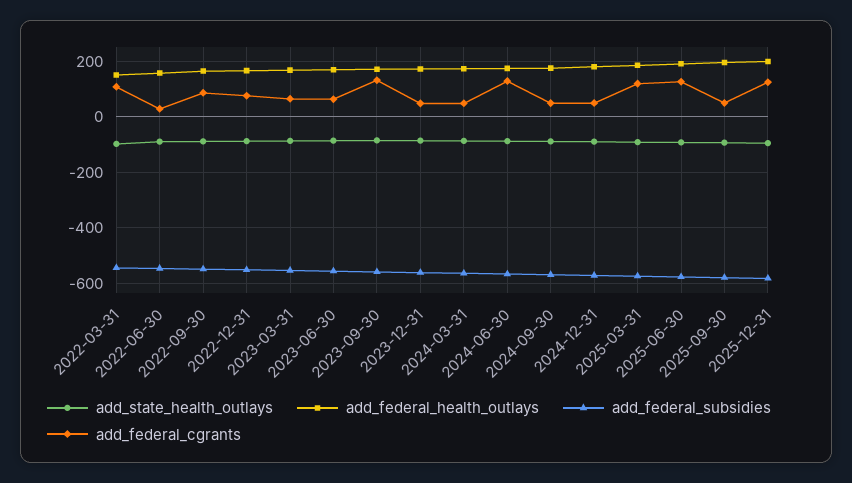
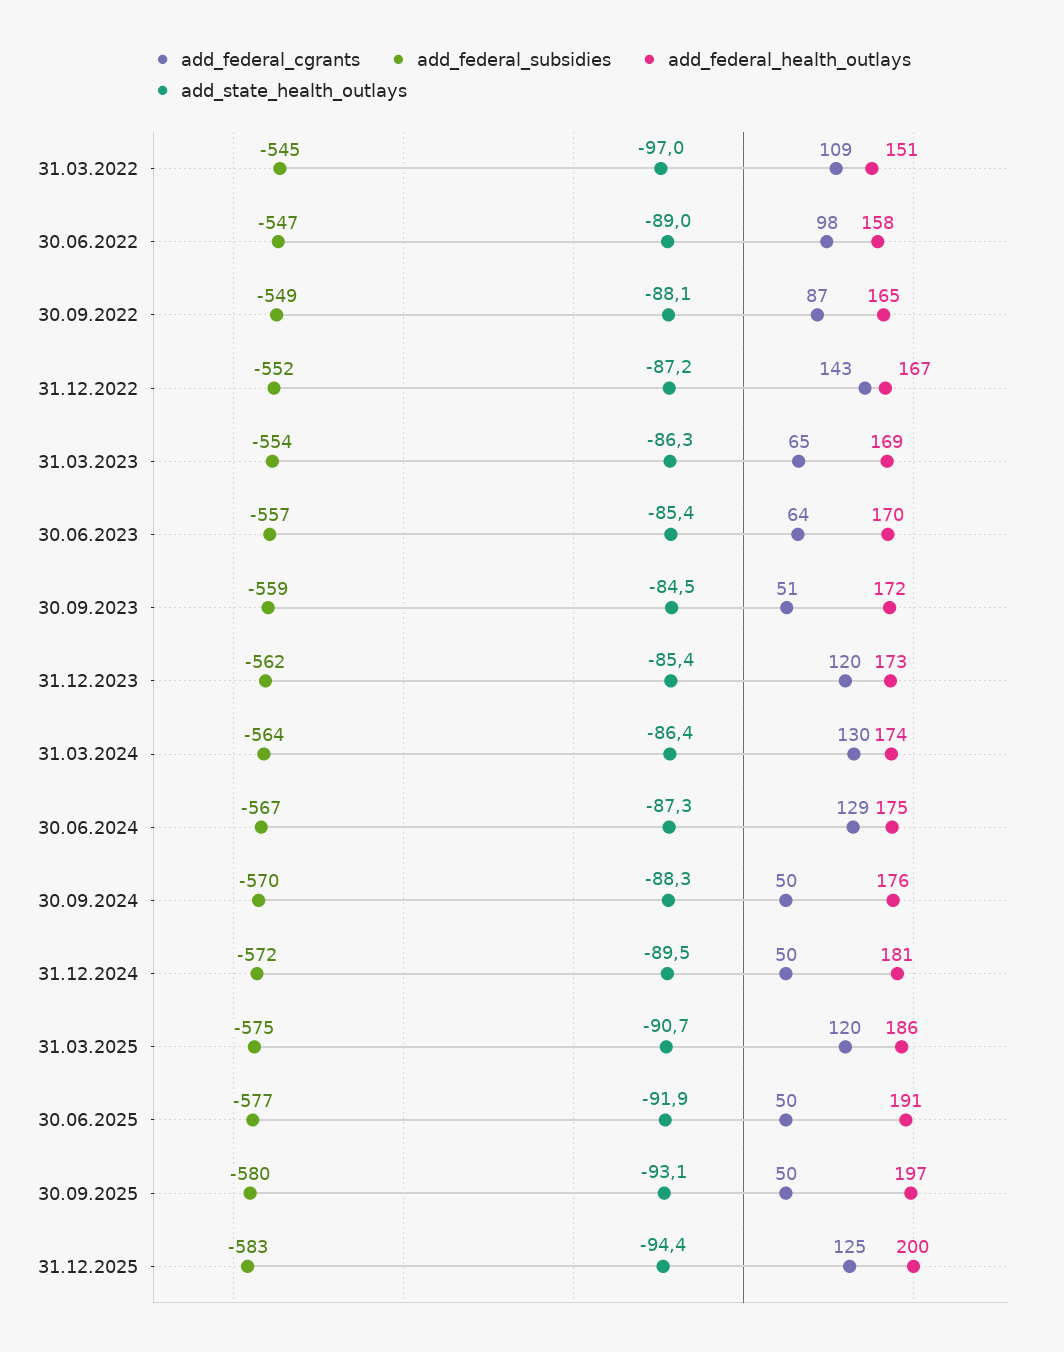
add_federal_cgrants, 2022-06-30: 25 -> 98
add_federal_cgrants, 2022-12-31: 75 -> 143
add_federal_cgrants, 2023-09-30: 125 -> 51
add_federal_cgrants, 2023-12-31: 50 -> 120
add_federal_cgrants, 2024-03-31: 50 -> 130
add_federal_cgrants, 2025-06-30: 125 -> 50

